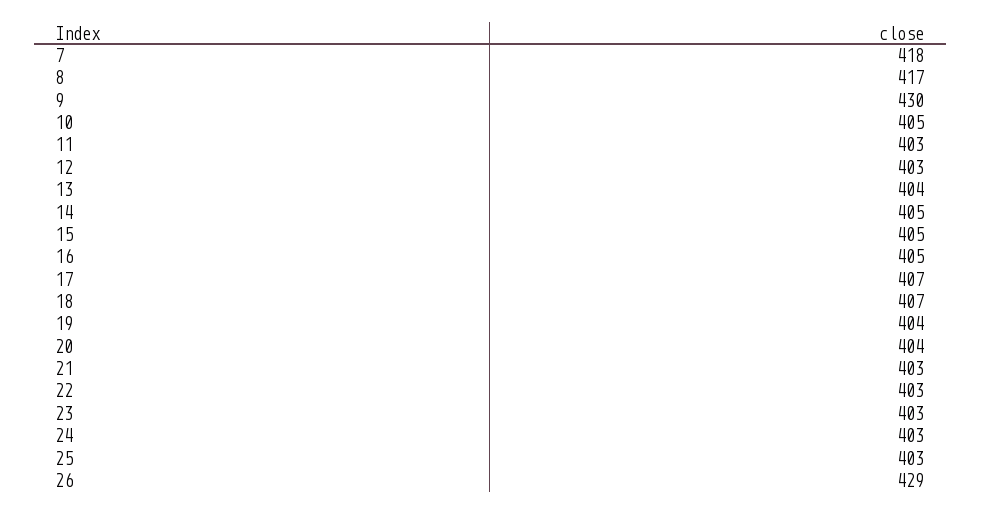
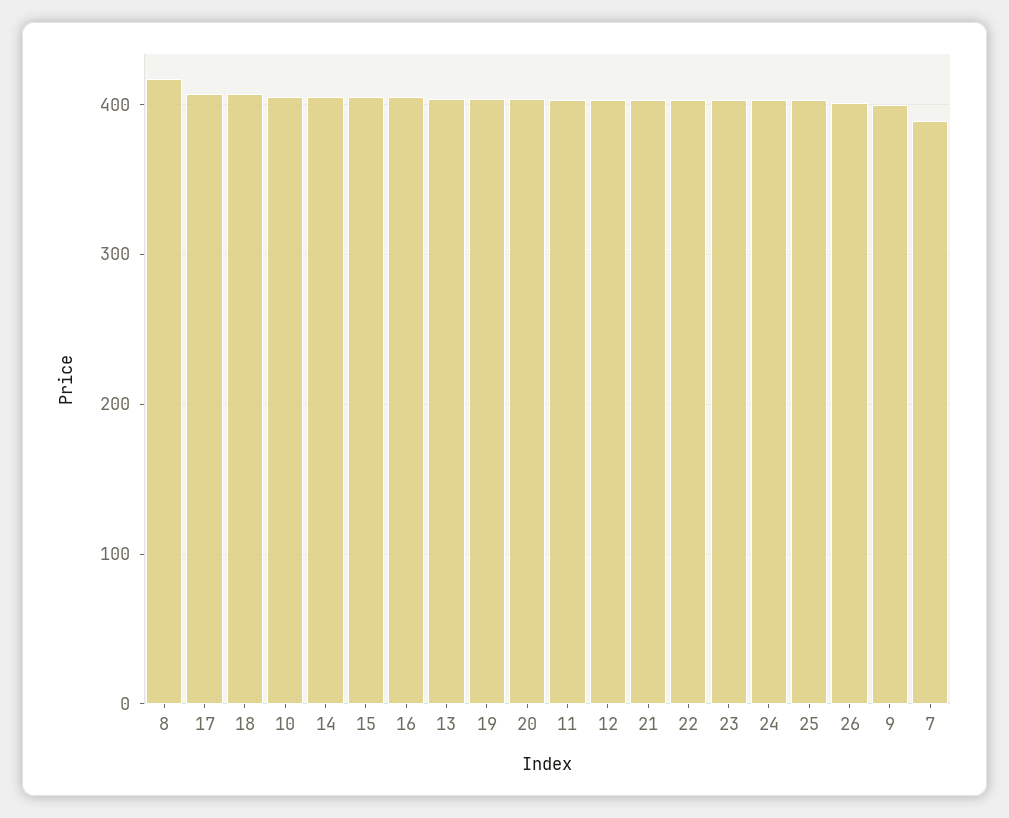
7: 418 -> 390
9: 430 -> 400
26: 429 -> 400

